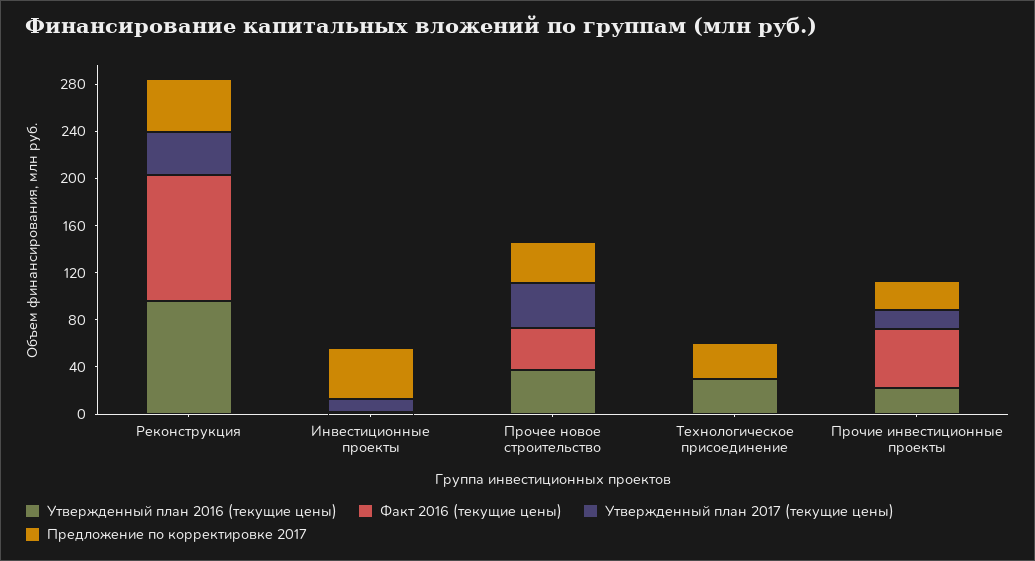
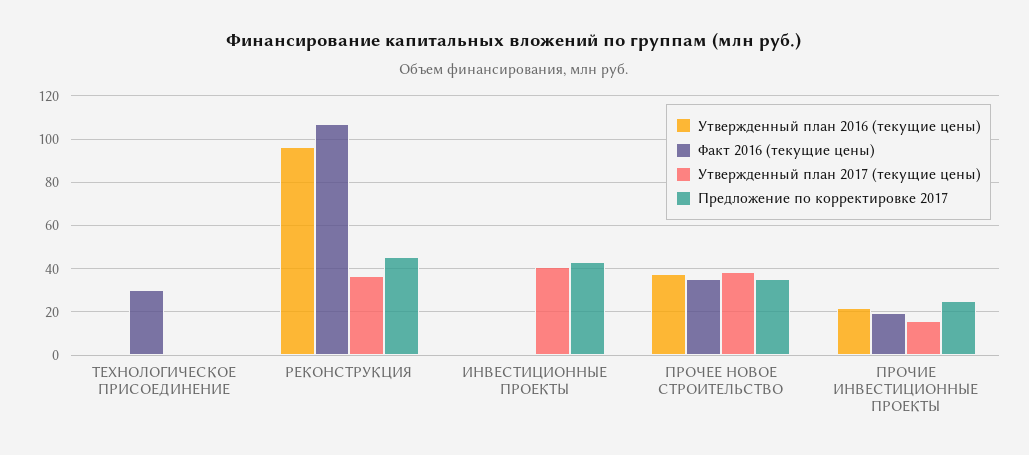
Утвержденный план 2017 (текущие цены), Инвестиционные проекты: 10 -> 40
Утвержденный план 2016 (текущие цены), Технологическое присоединение: 30 -> 0
Факт 2016 (текущие цены), Технологическое присоединение: 0 -> 30
Предложение по корректировке 2017, Технологическое присоединение: 30 -> 0
Факт 2016 (текущие цены), Прочие инвестиционные проекты: 50 -> 20

